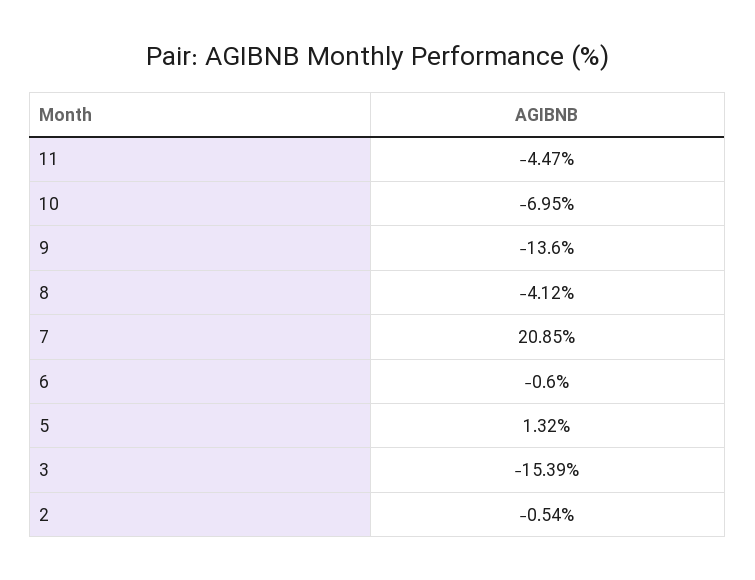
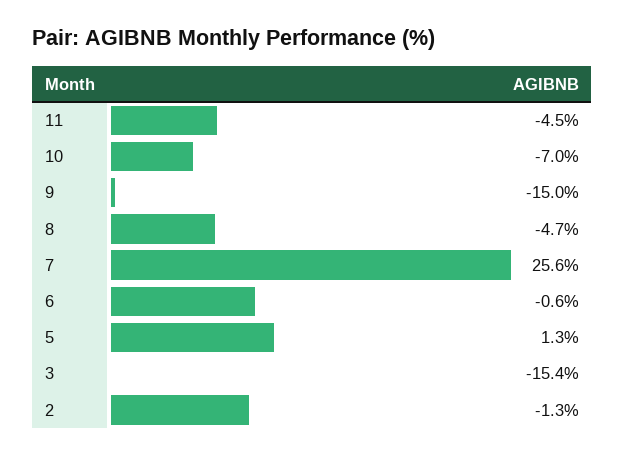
9: -13.6 -> -15
8: -4.12 -> -4.7
7: 20.85 -> 25.6
2: -0.54 -> -1.3

